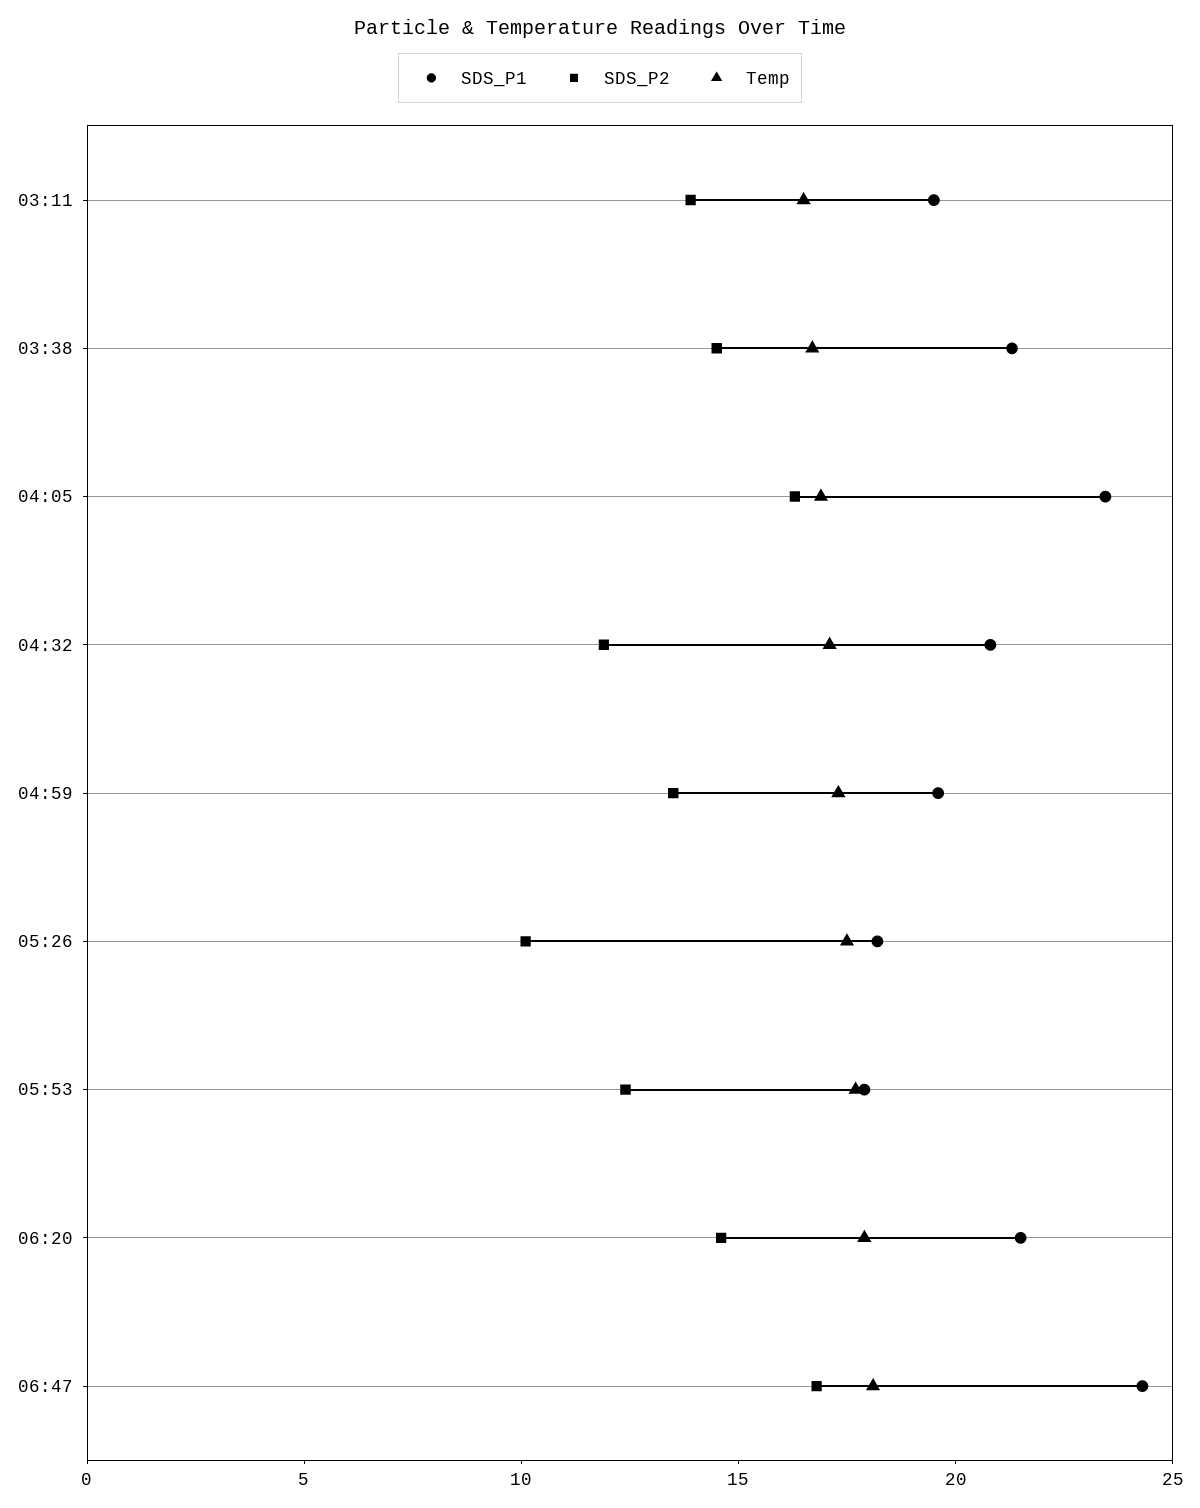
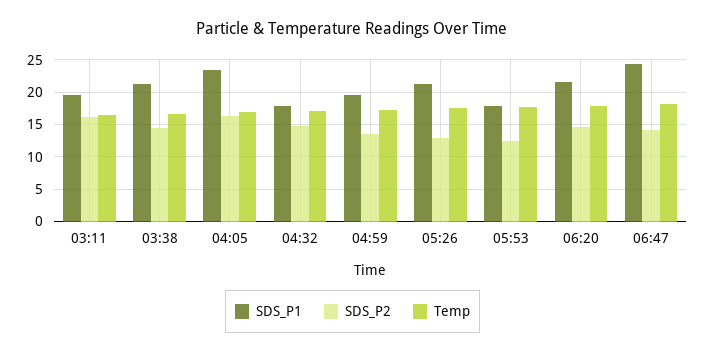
SDS_P2, 03:11: 14 -> 16
SDS_P1, 04:32: 21 -> 18
SDS_P2, 04:32: 12 -> 15
SDS_P1, 05:26: 18 -> 21
SDS_P2, 05:26: 10 -> 13
SDS_P2, 06:47: 17 -> 14

